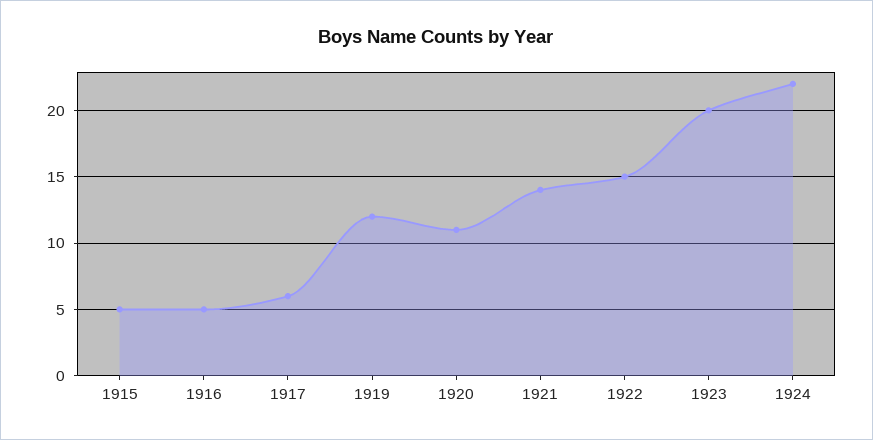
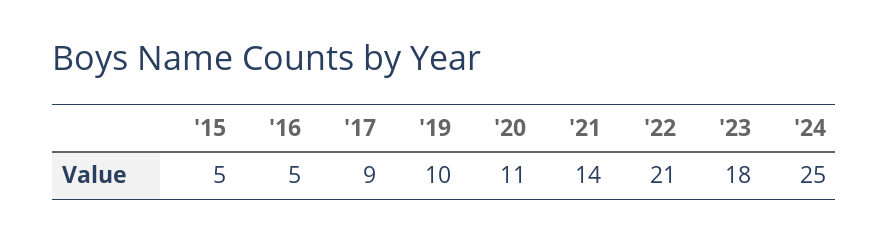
1917: 6 -> 9
1919: 12 -> 10
1922: 15 -> 21
1923: 20 -> 18
1924: 22 -> 25

